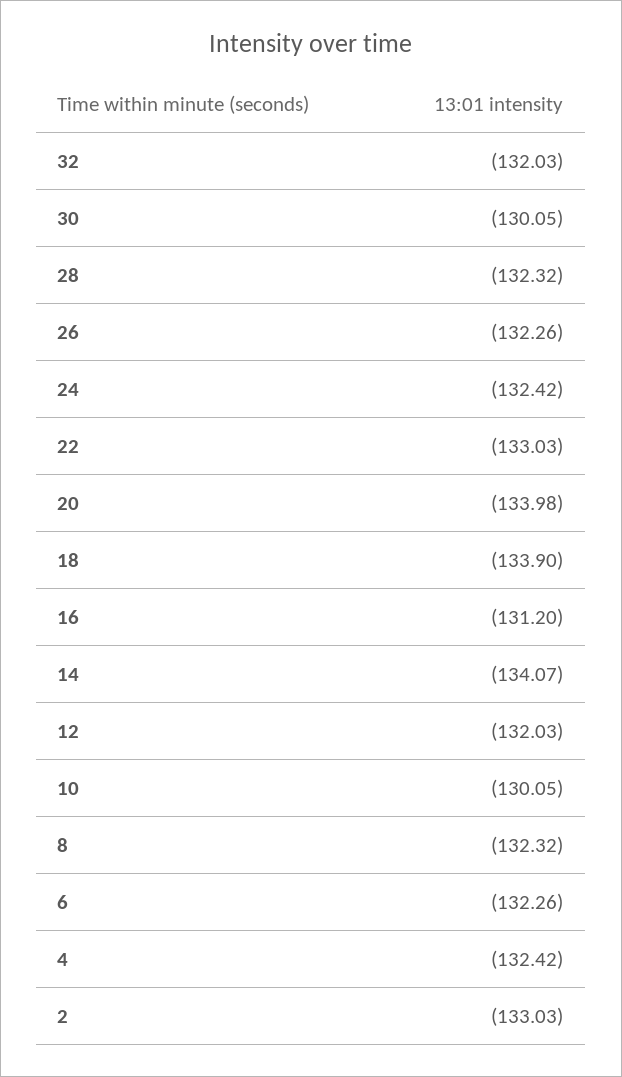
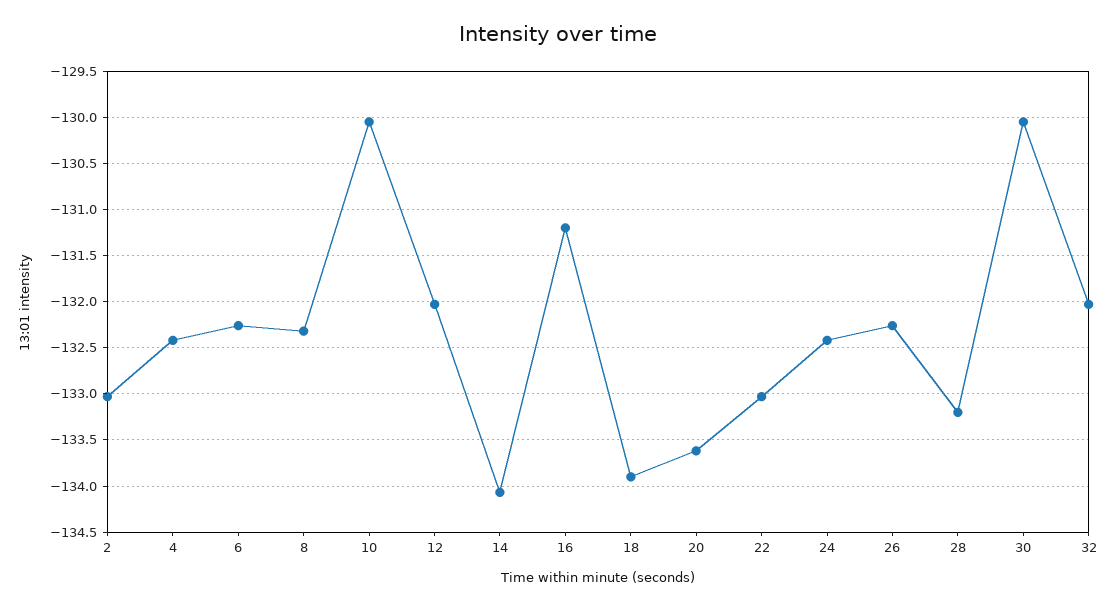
28: -132.32 -> -133.2
20: -133.98 -> -133.6

